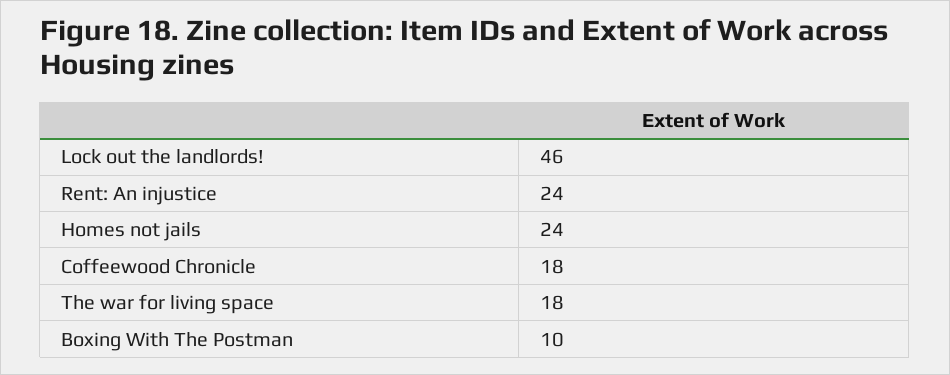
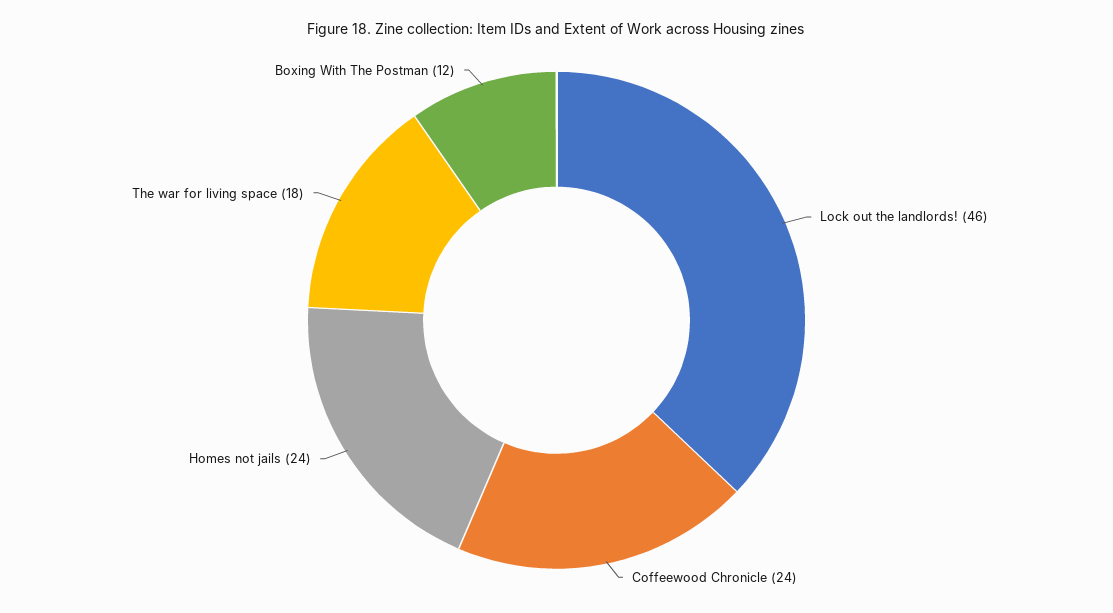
Rent: An injustice: 24 -> none
Coffeewood Chronicle: 18 -> 24
Boxing With The Postman: 10 -> 12

